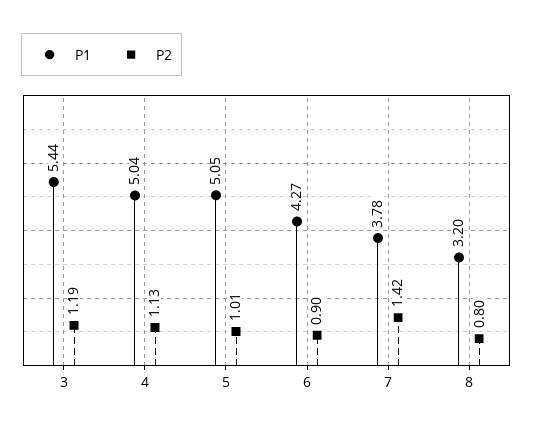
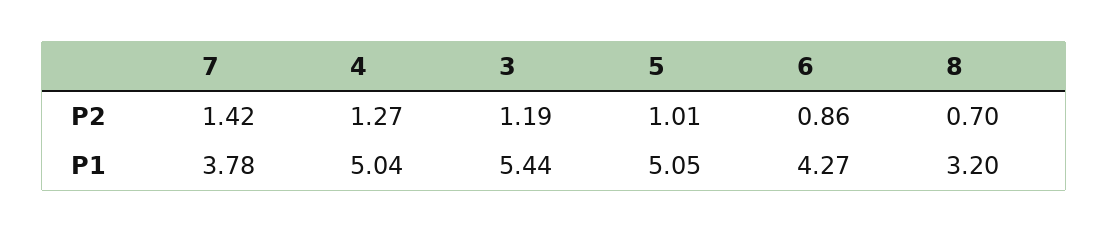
P2, 4: 1.13 -> 1.27
P2, 6: 0.9 -> 0.86
P2, 8: 0.8 -> 0.7

